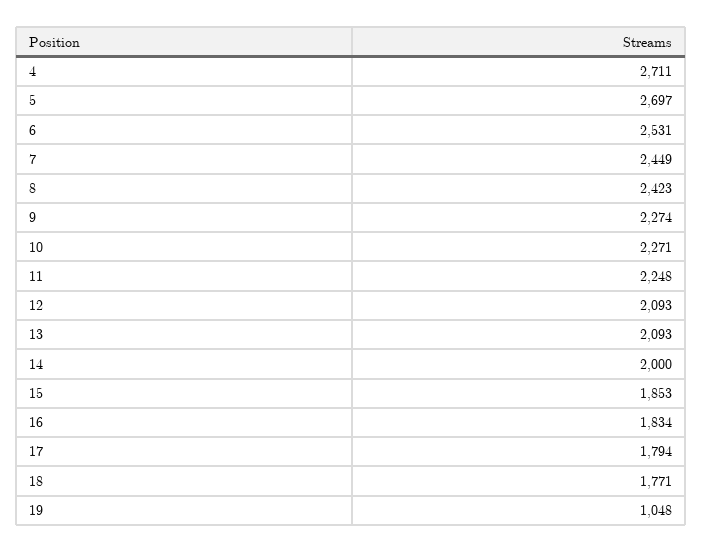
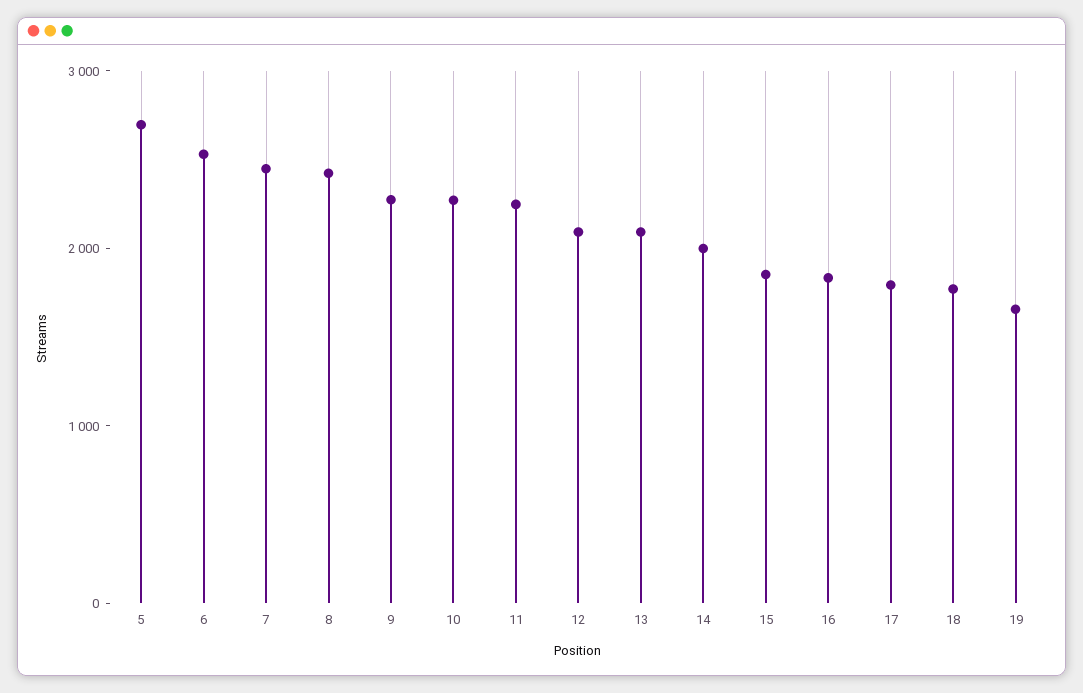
4: 2711 -> none
19: 1048 -> 1600

